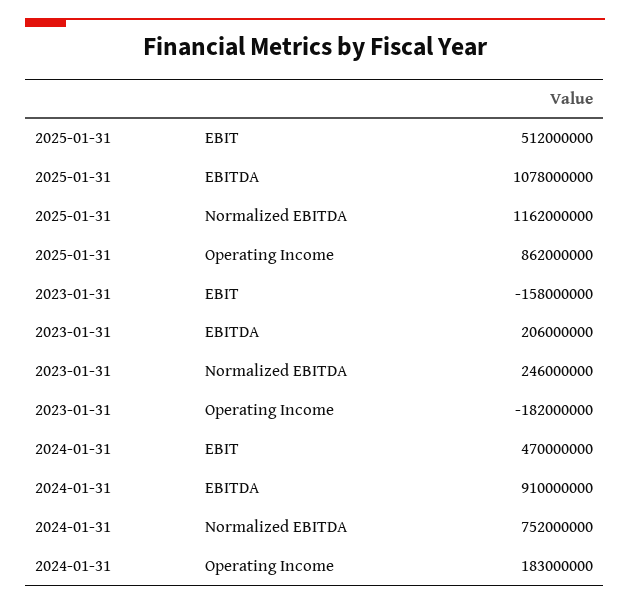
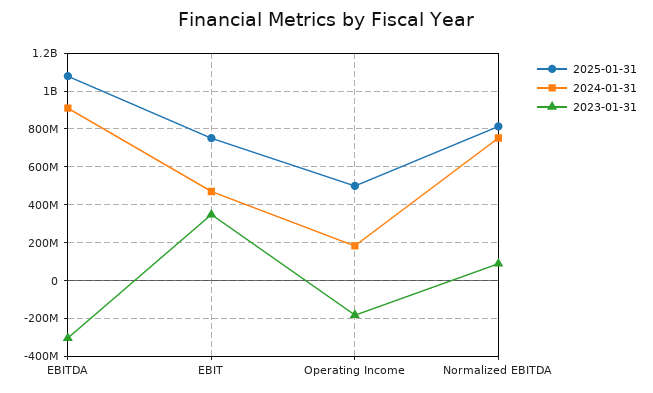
2025-01-31, EBIT: 512000000 -> 750000000
2025-01-31, Normalized EBITDA: 1162000000 -> 800000000
2025-01-31, Operating Income: 862000000 -> 500000000
2023-01-31, EBIT: -158000000 -> 350000000
2023-01-31, EBITDA: 206000000 -> -300000000
2023-01-31, Normalized EBITDA: 246000000 -> 100000000

